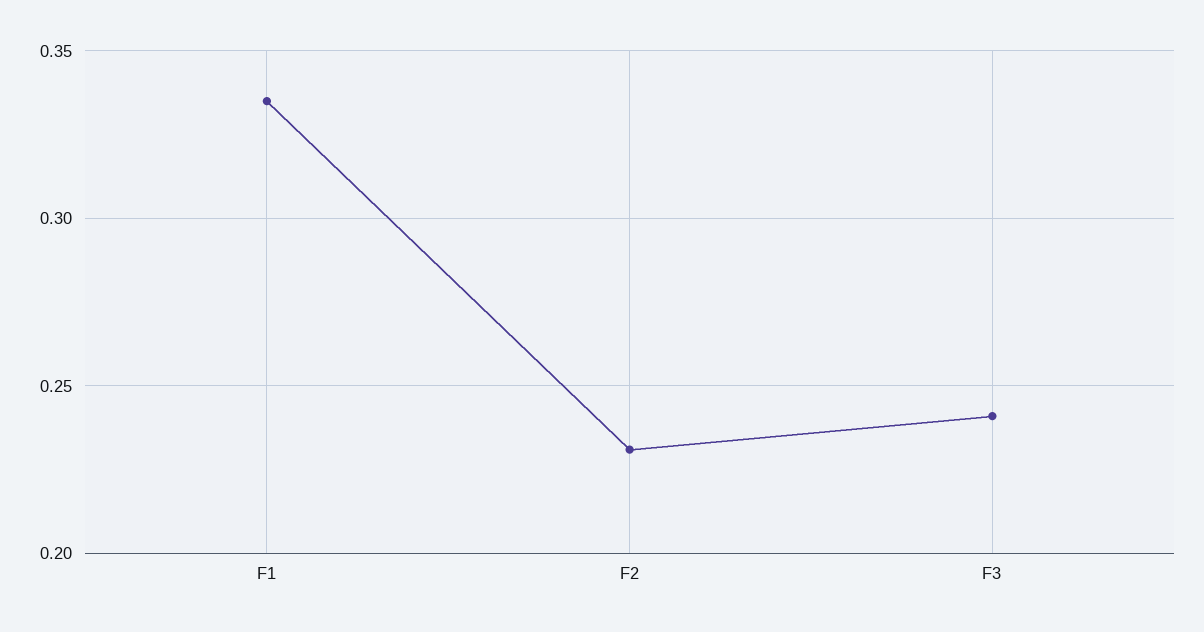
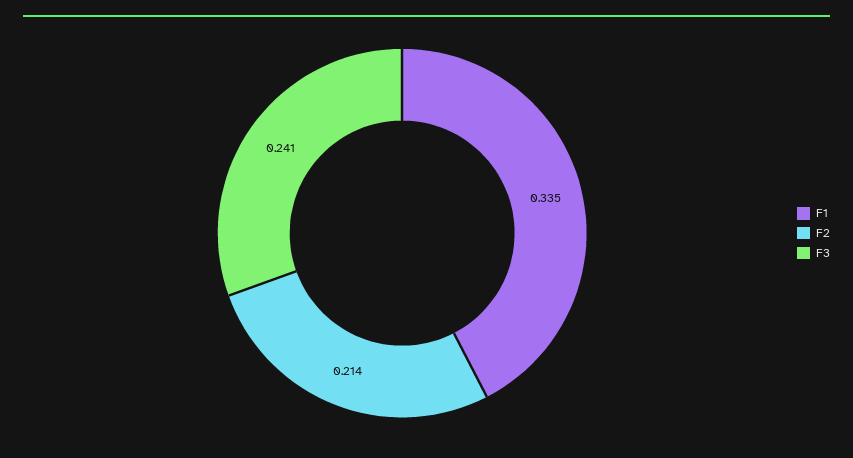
F2: 0.23 -> 0.214

